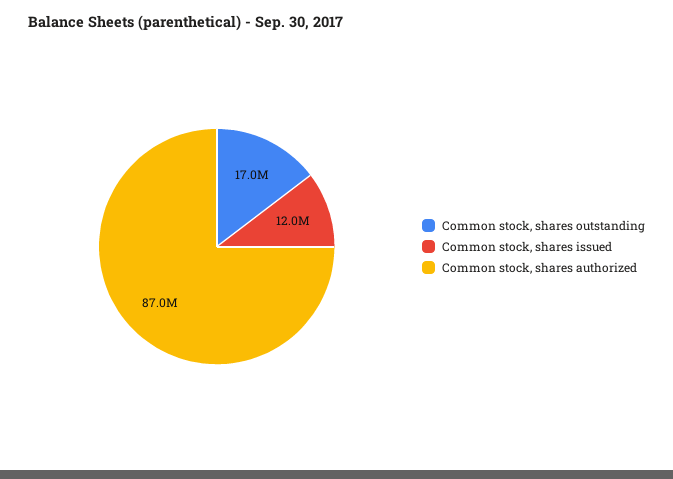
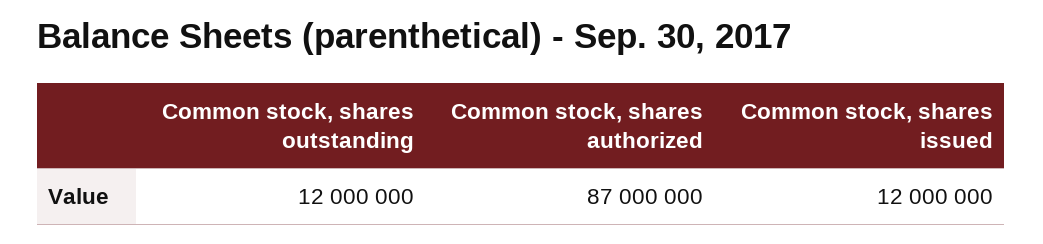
Common stock, shares outstanding: 17000000 -> 12000000

